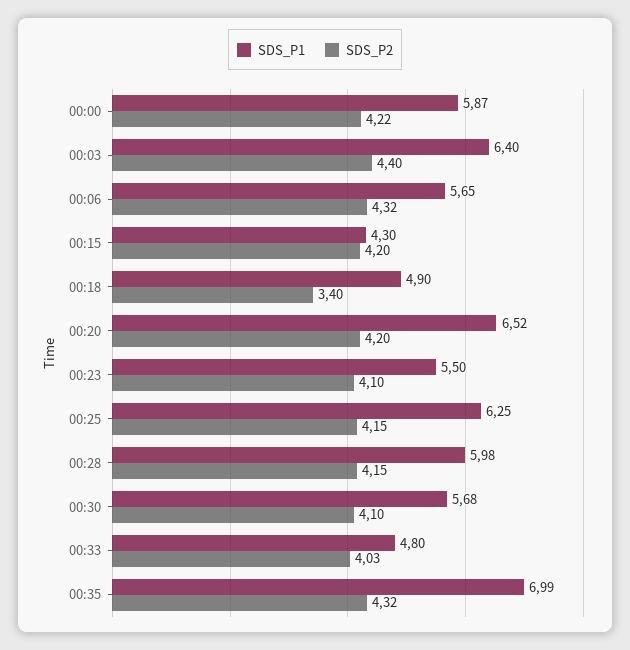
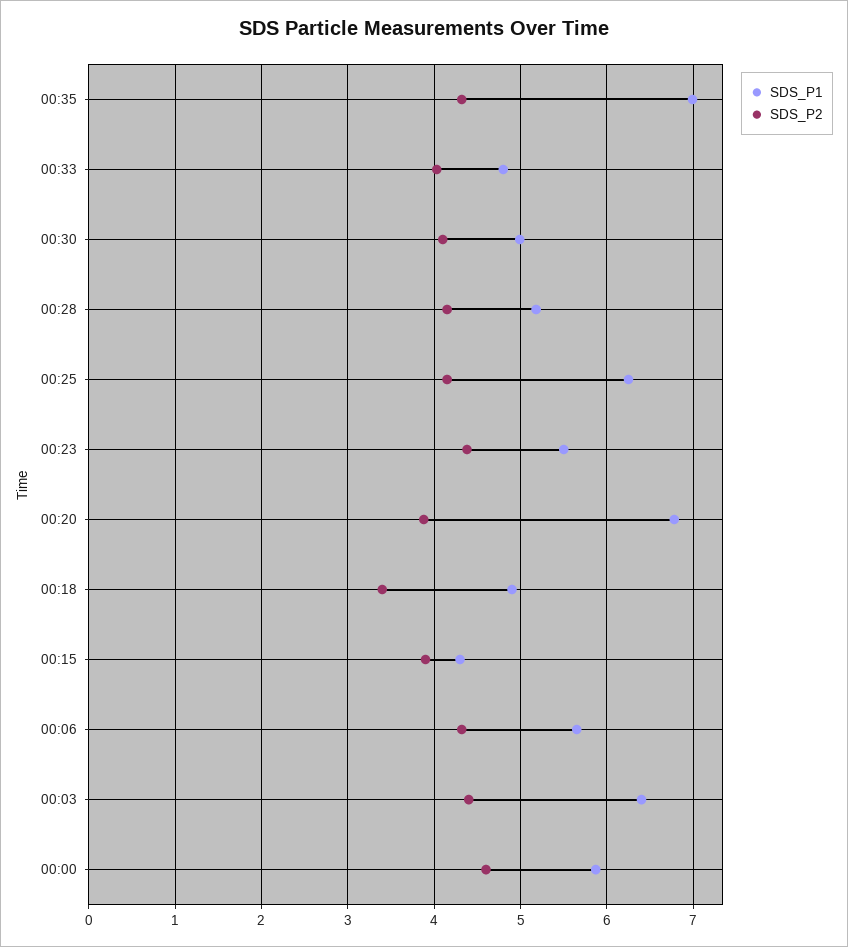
SDS_P2, 00:00: 4.22 -> 4.6
SDS_P2, 00:15: 4.2 -> 3.9
SDS_P1, 00:20: 6.52 -> 6.8
SDS_P2, 00:20: 4.2 -> 3.9
SDS_P2, 00:23: 4.1 -> 4.4
SDS_P1, 00:28: 5.98 -> 5.2
SDS_P1, 00:30: 5.68 -> 5

